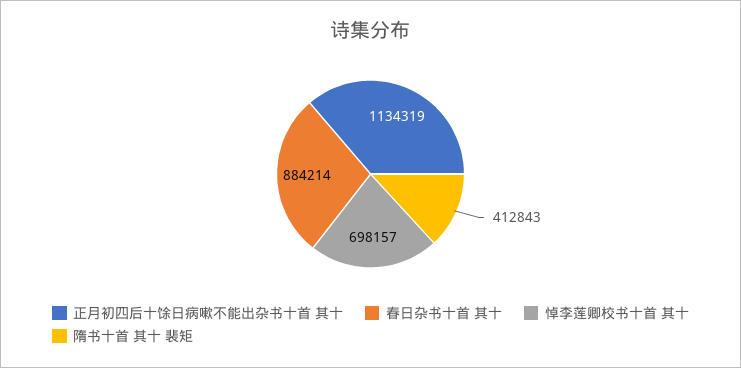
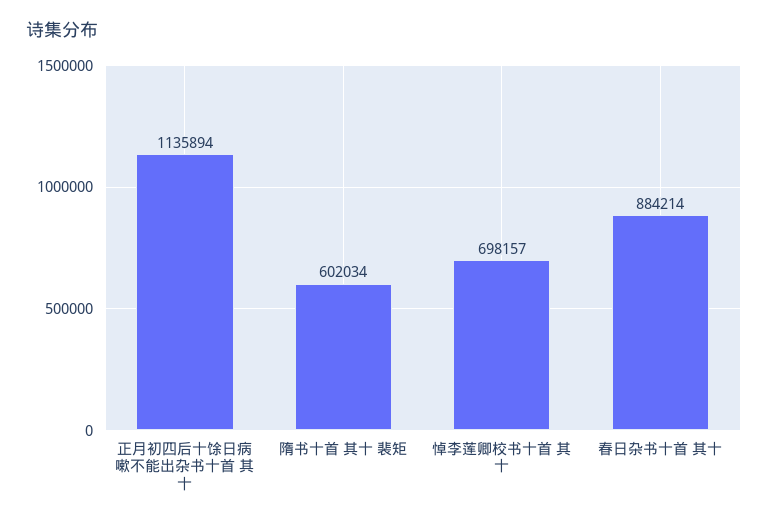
正月初四后十馀日病嗽不能出杂书十首 其十: 1134319 -> 1135894
隋书十首 其十 裴矩: 412843 -> 602034

